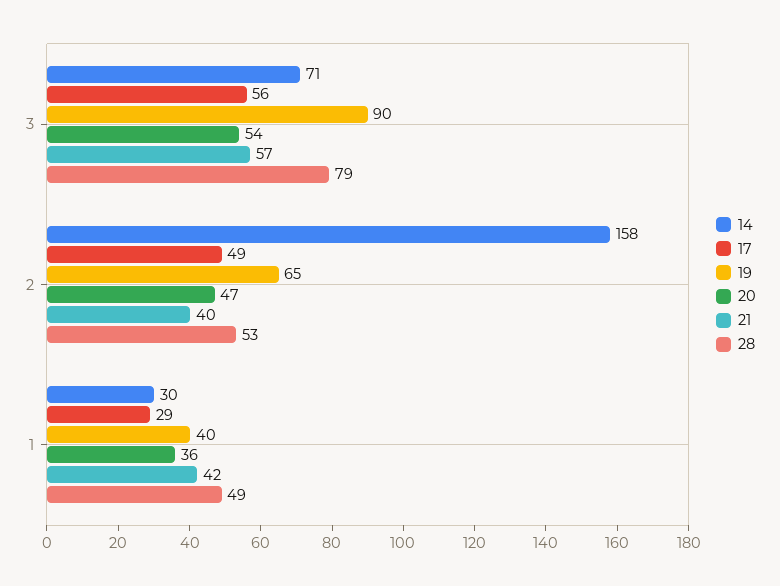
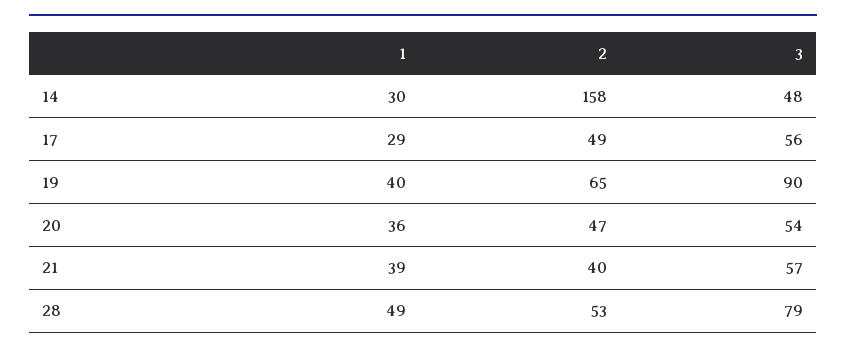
14, 3: 71 -> 48
21, 1: 42 -> 39

